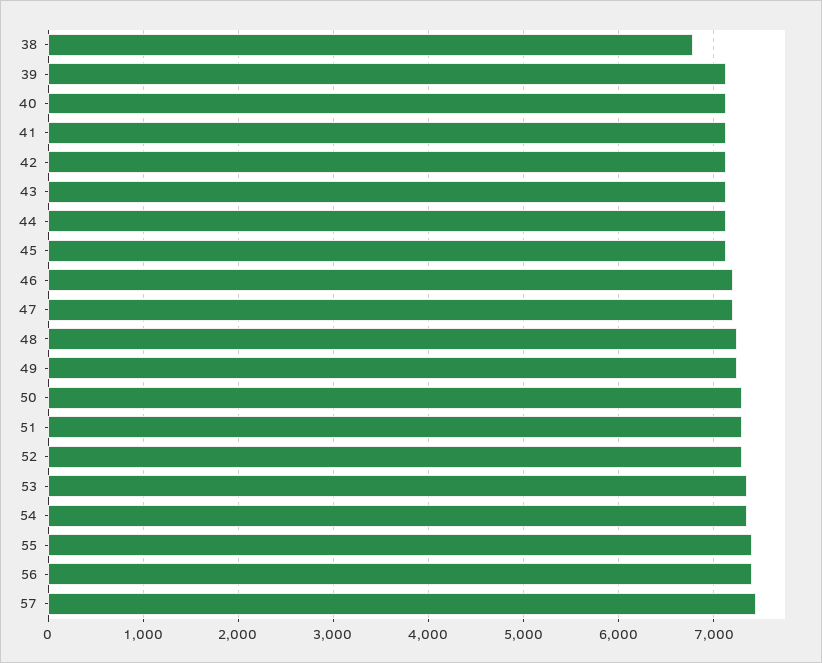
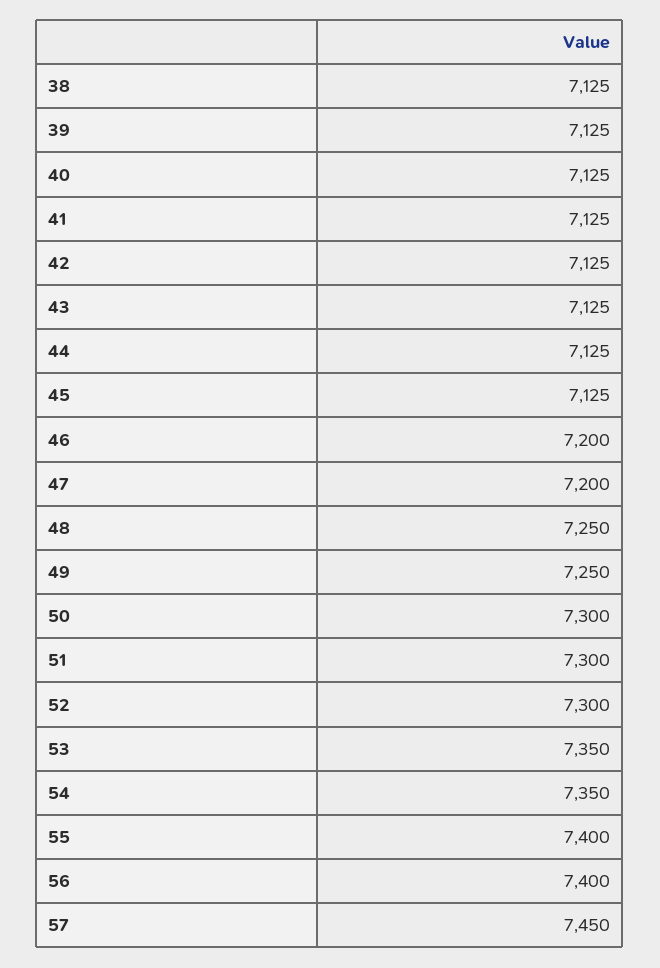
38: 6800 -> 7125

